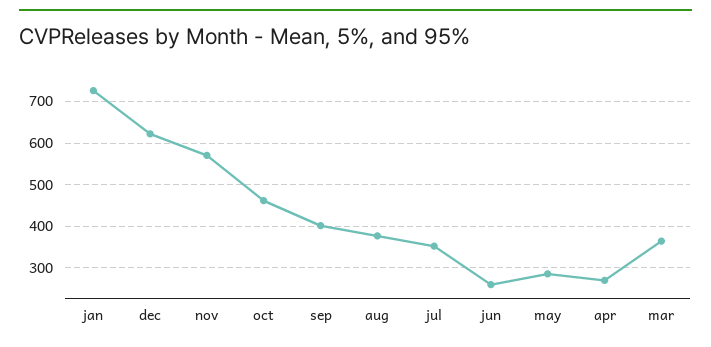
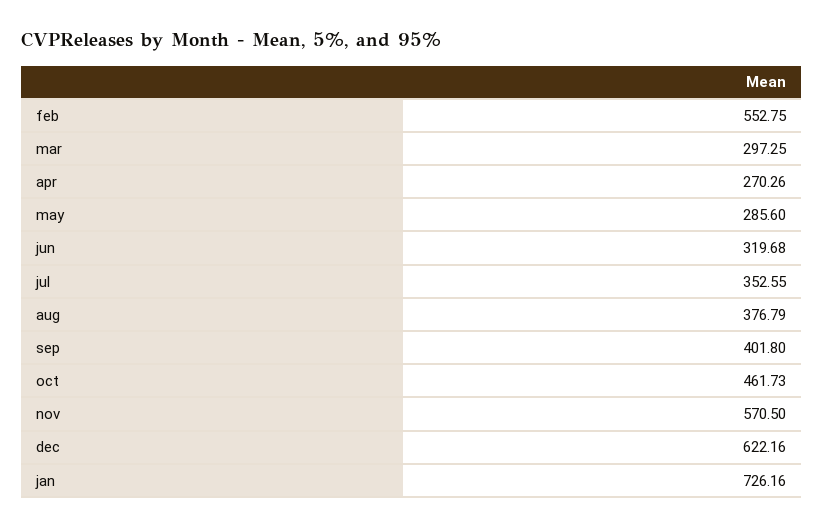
jun: 260 -> 319.68
mar: 360 -> 297.25
feb: none -> 552.75

